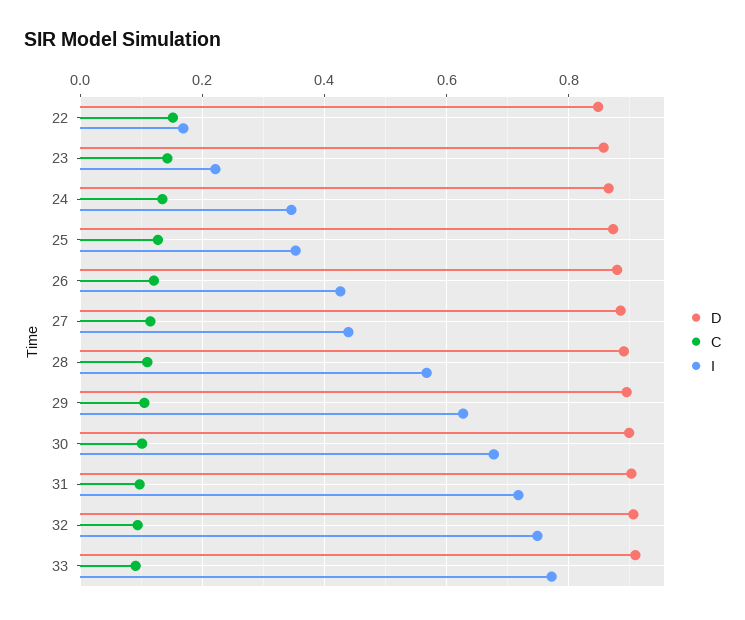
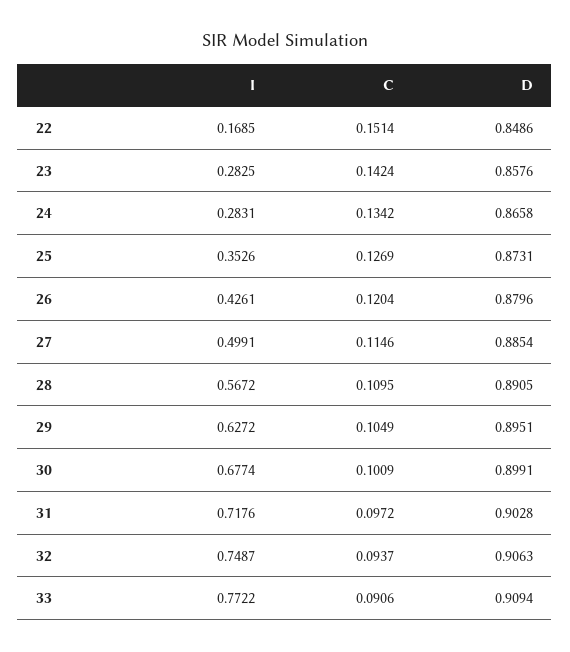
I, 23: 0.22 -> 0.2825
I, 24: 0.34 -> 0.2831
I, 27: 0.44 -> 0.4991

